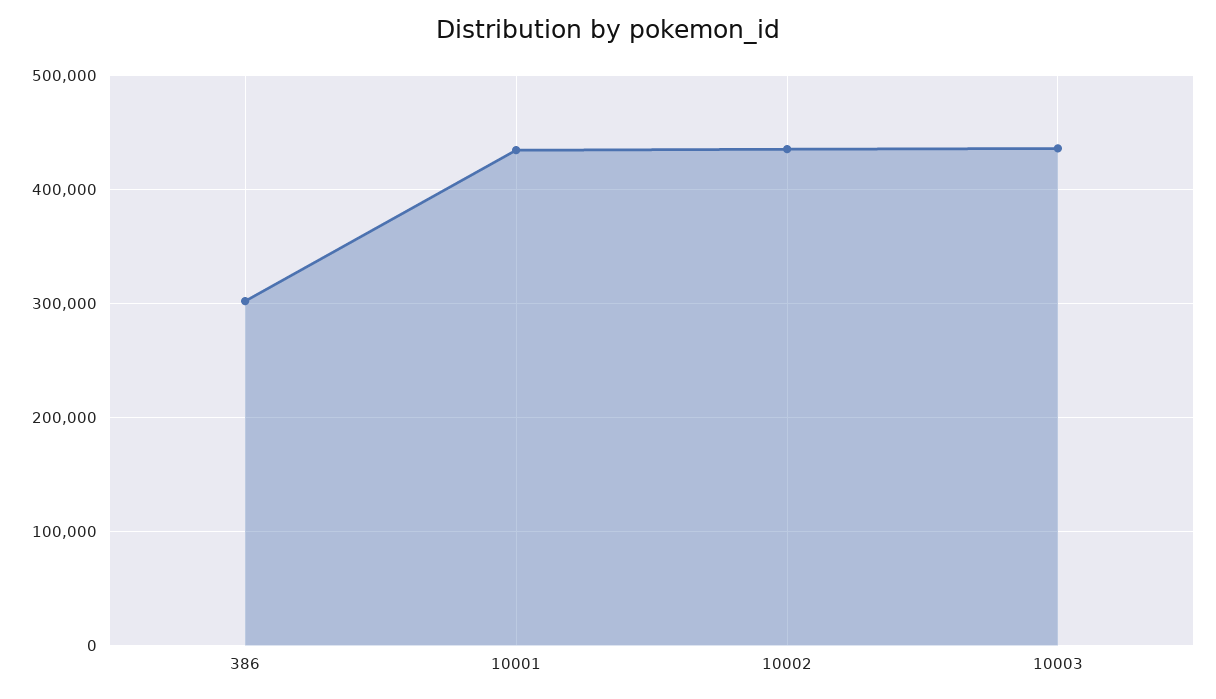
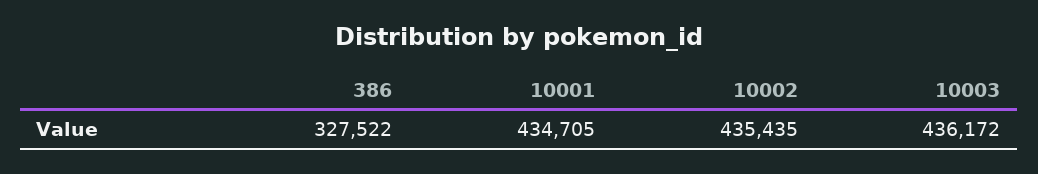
386: 300000 -> 327522

